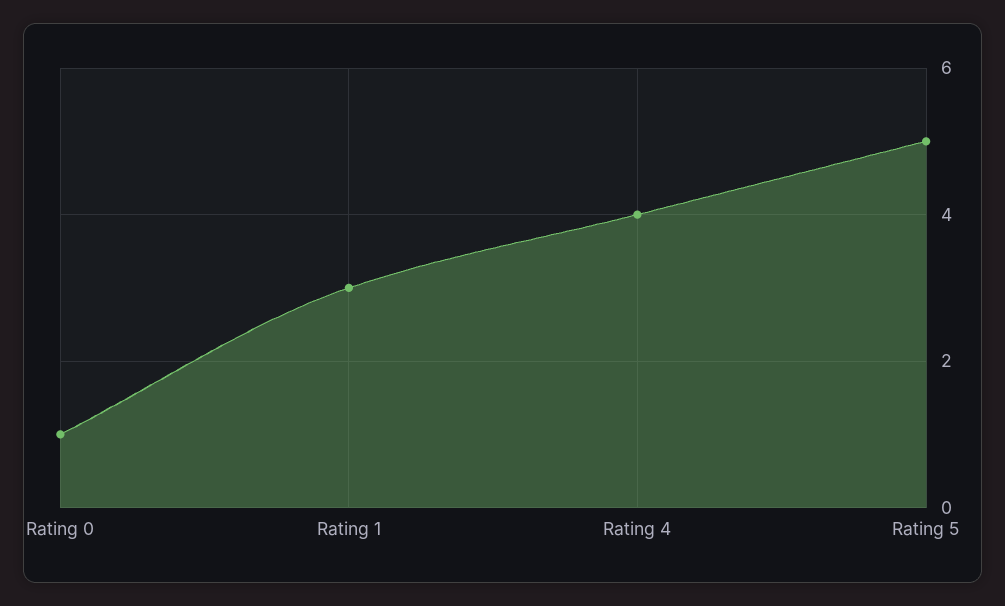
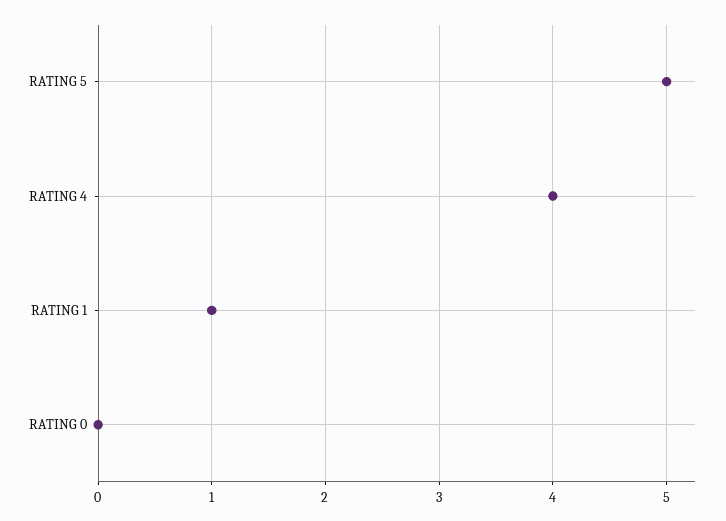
Rating 0: 1 -> 0
Rating 1: 3 -> 1

